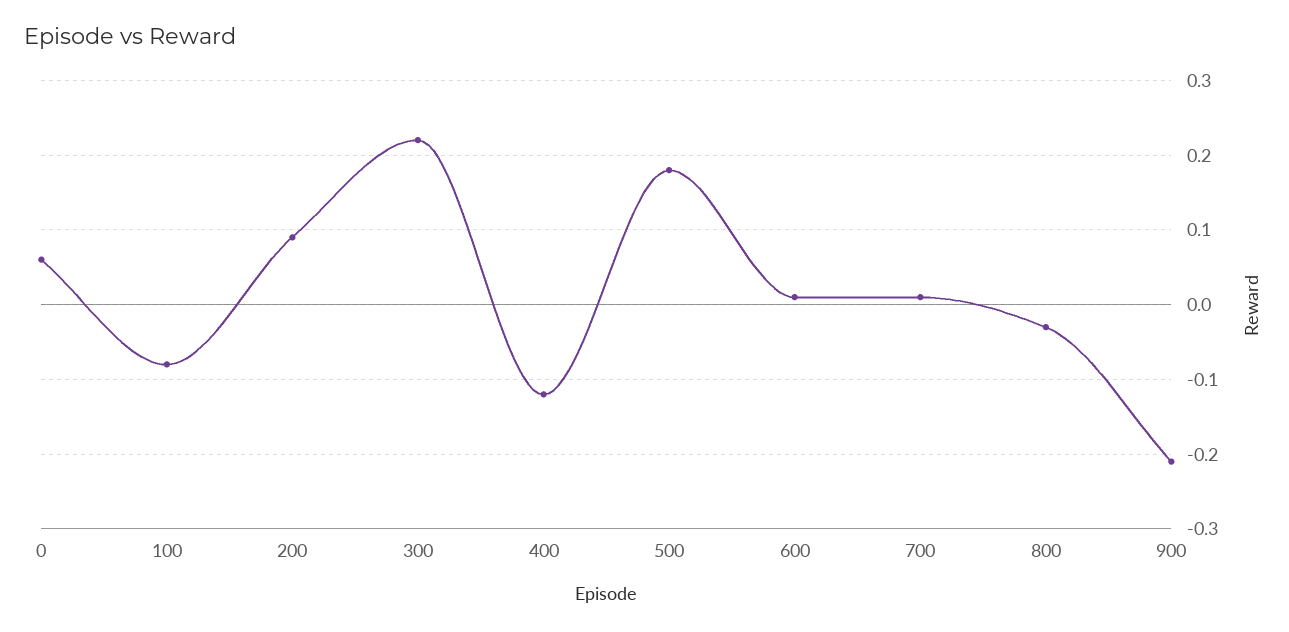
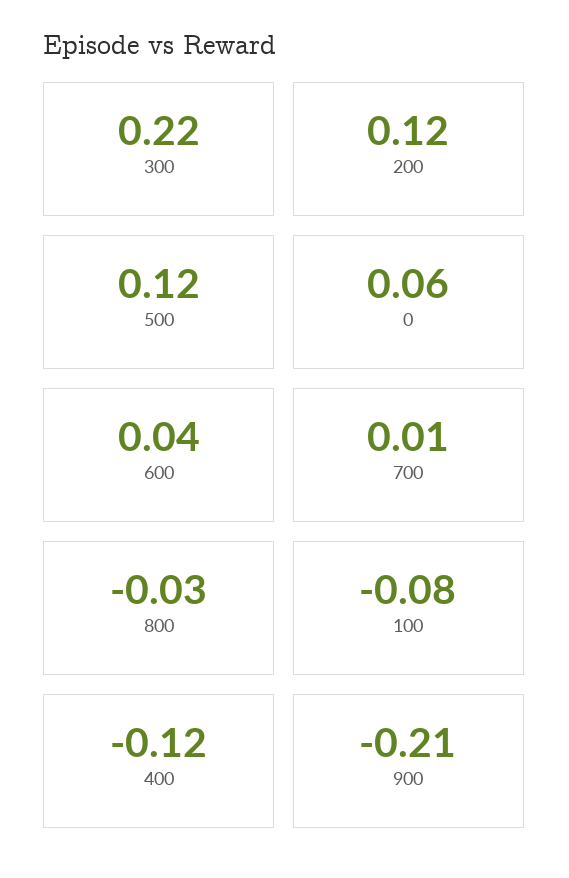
200: 0.09 -> 0.12
500: 0.18 -> 0.12
600: 0.01 -> 0.04

